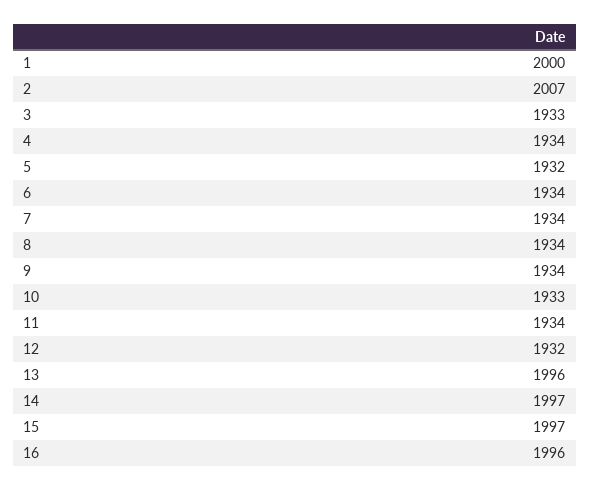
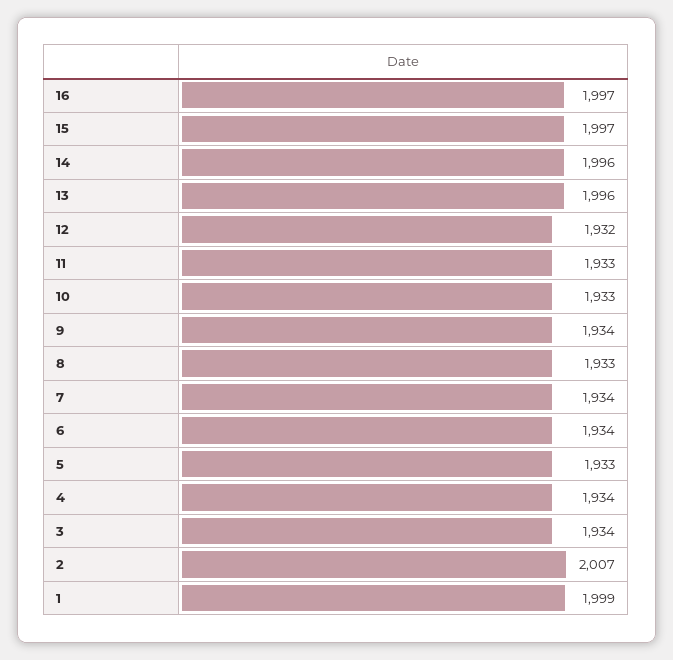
1: 2000 -> 1999
3: 1933 -> 1934
5: 1932 -> 1933
8: 1934 -> 1933
11: 1934 -> 1933
14: 1997 -> 1996
16: 1996 -> 1997

